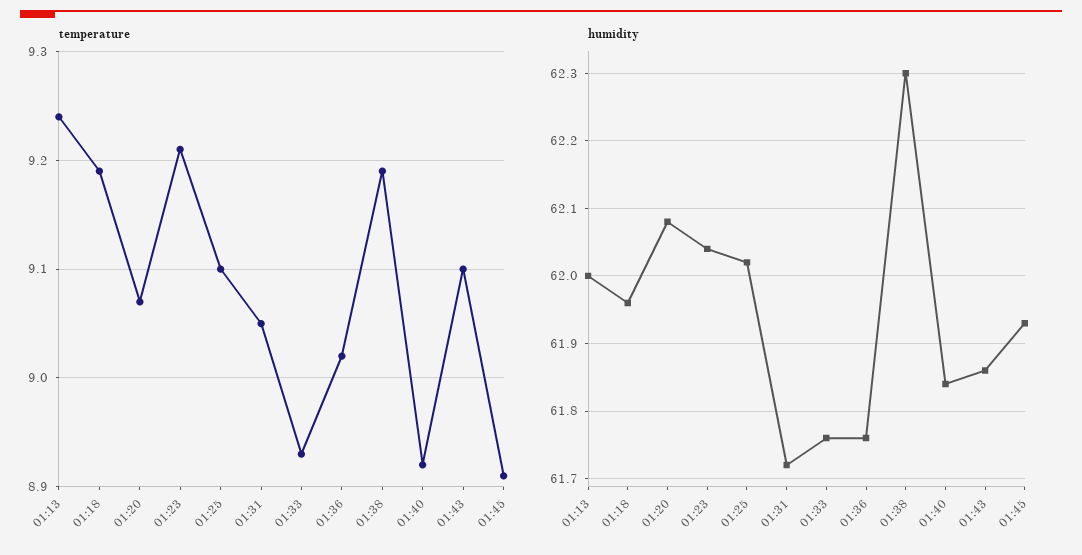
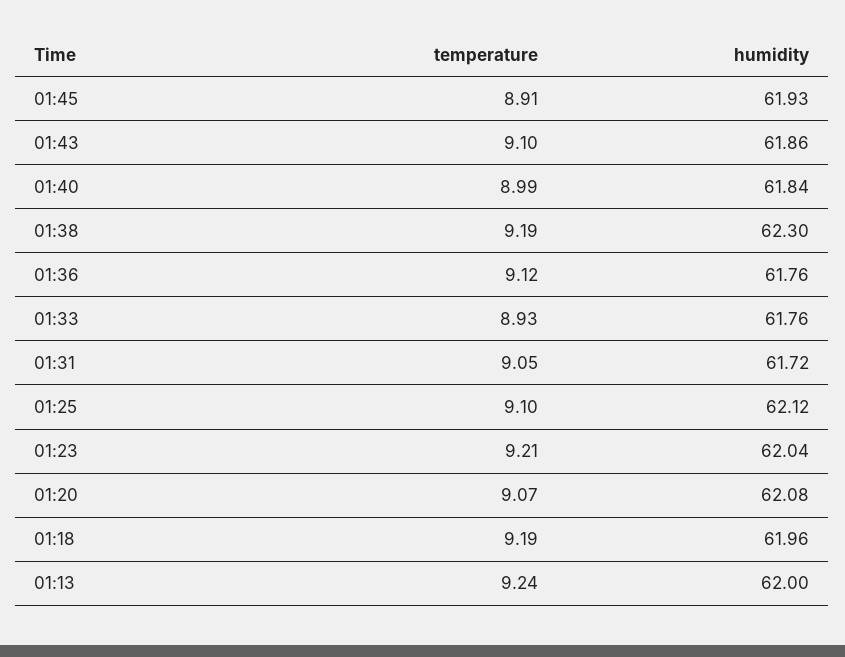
temperature, 01:36: 9.02 -> 9.12
temperature, 01:40: 8.92 -> 8.99
humidity, 01:25: 62.02 -> 62.12

